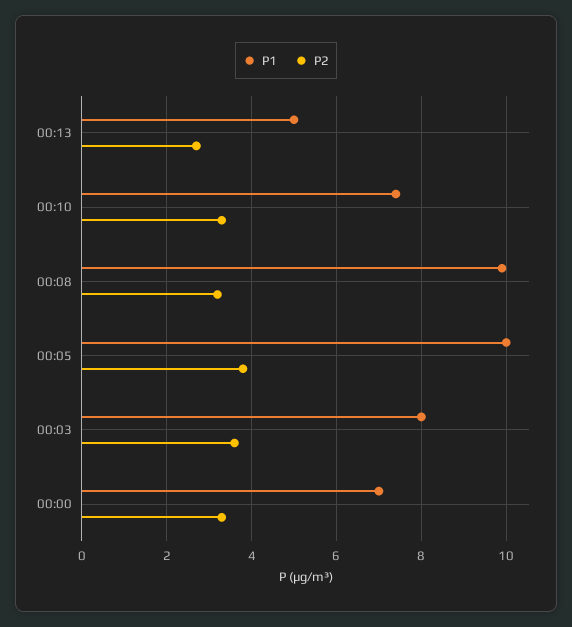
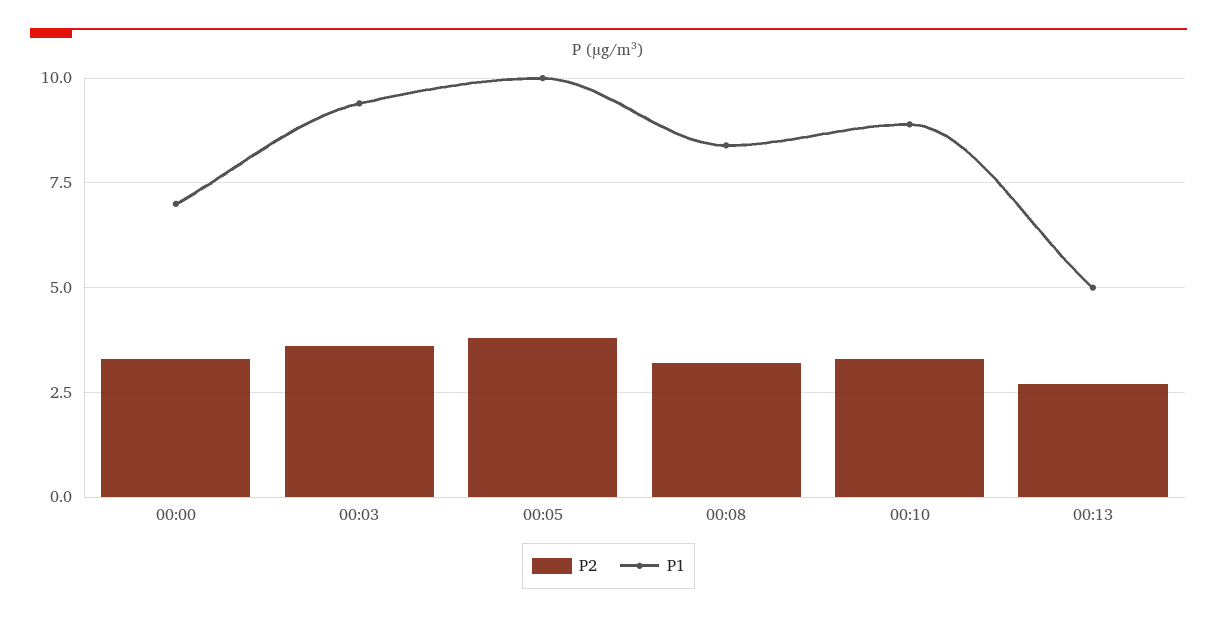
P1, 00:10: 7.5 -> 9
P1, 00:08: 10 -> 8.5
P1, 00:03: 8 -> 9.5

